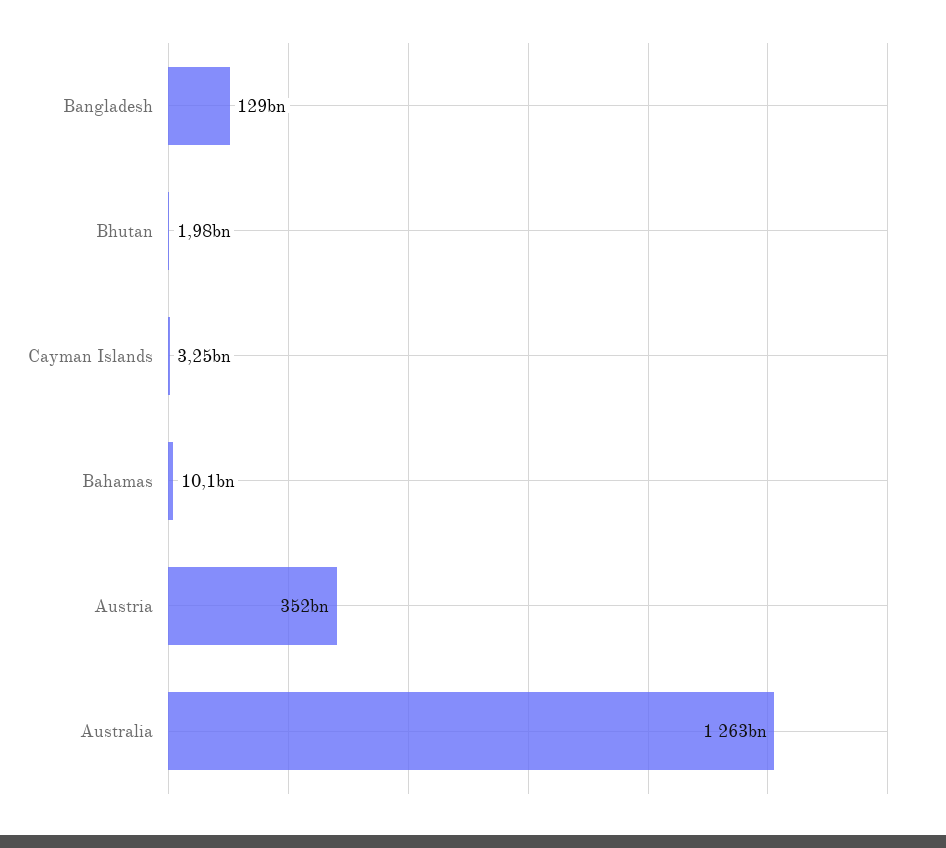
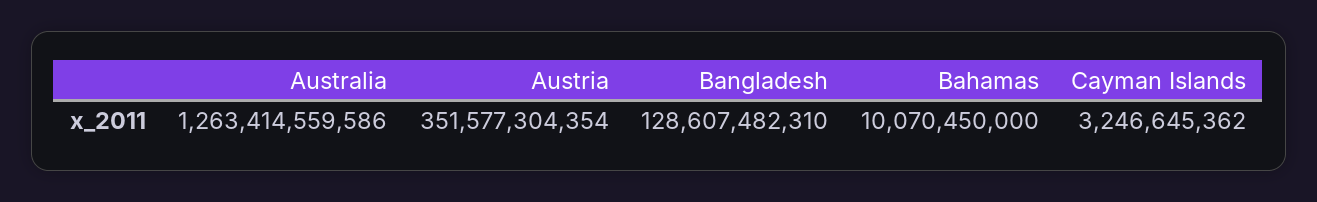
Bhutan: 1980000000 -> none

